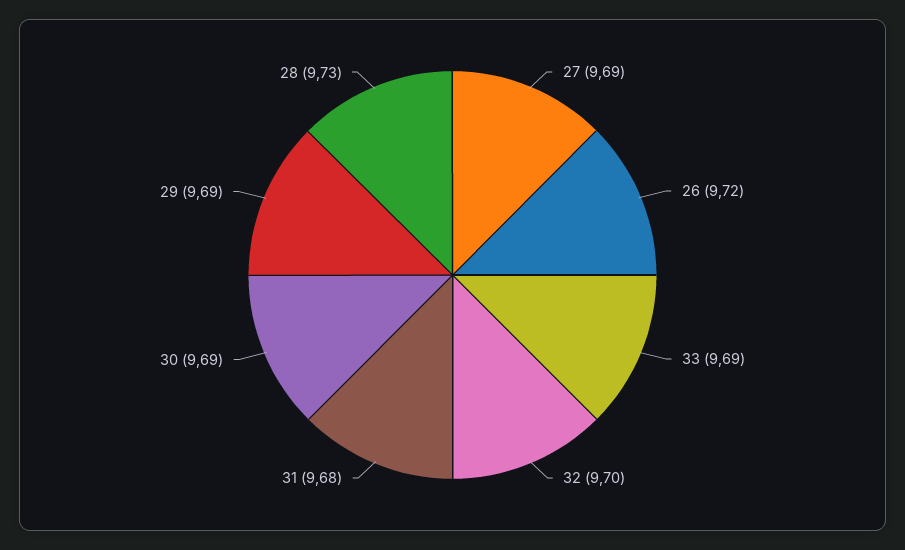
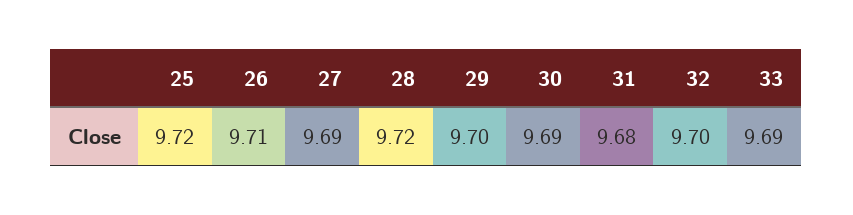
26: 9.72 -> 9.71
29: 9.69 -> 9.7
28: 9.73 -> 9.72
25: none -> 9.72

